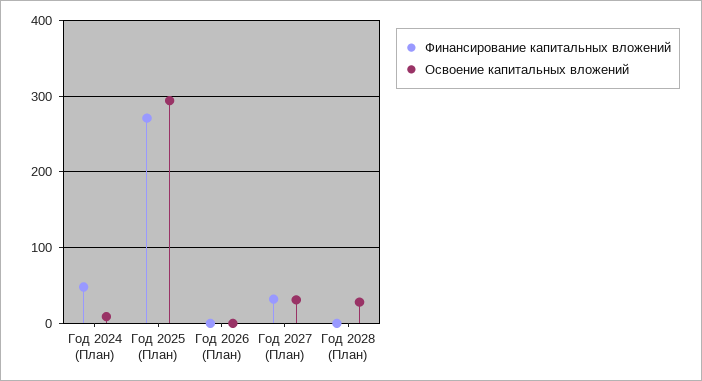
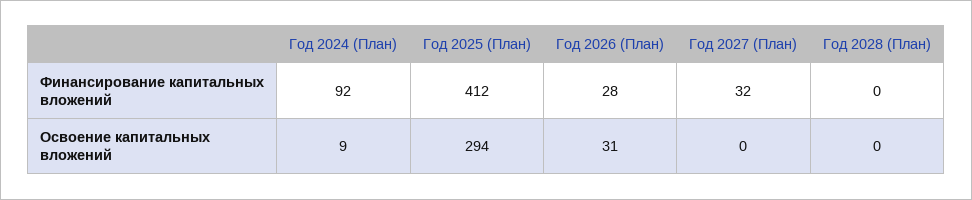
Финансирование капитальных вложений, Год 2024 (План): 50 -> 92
Финансирование капитальных вложений, Год 2025 (План): 270 -> 412
Финансирование капитальных вложений, Год 2026 (План): 0 -> 28
Освоение капитальных вложений, Год 2026 (План): 0 -> 31
Освоение капитальных вложений, Год 2027 (План): 30 -> 0
Освоение капитальных вложений, Год 2028 (План): 30 -> 0

